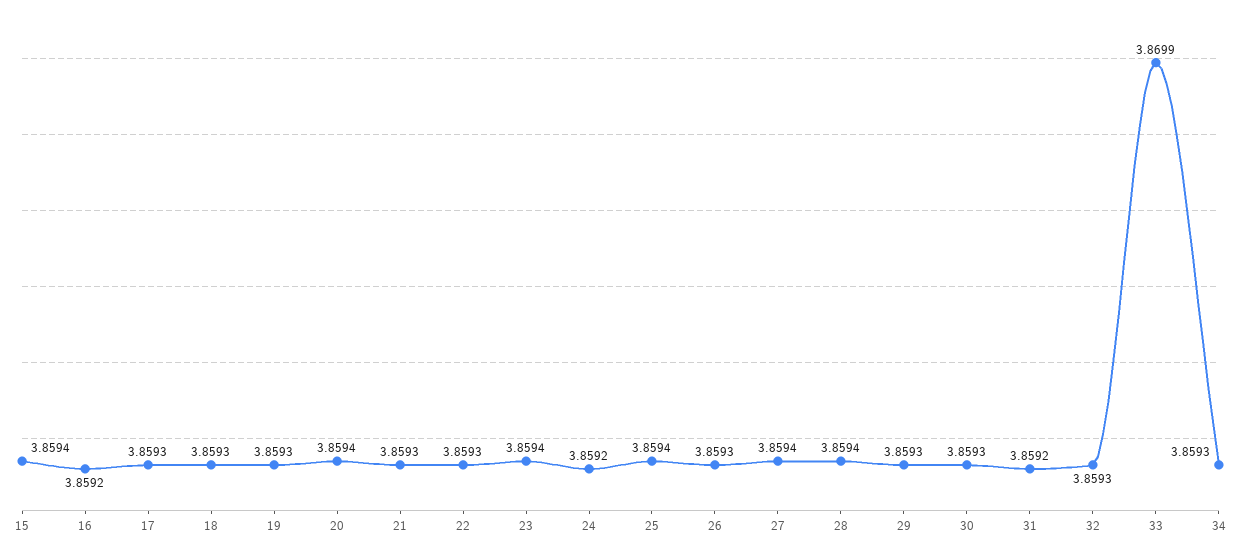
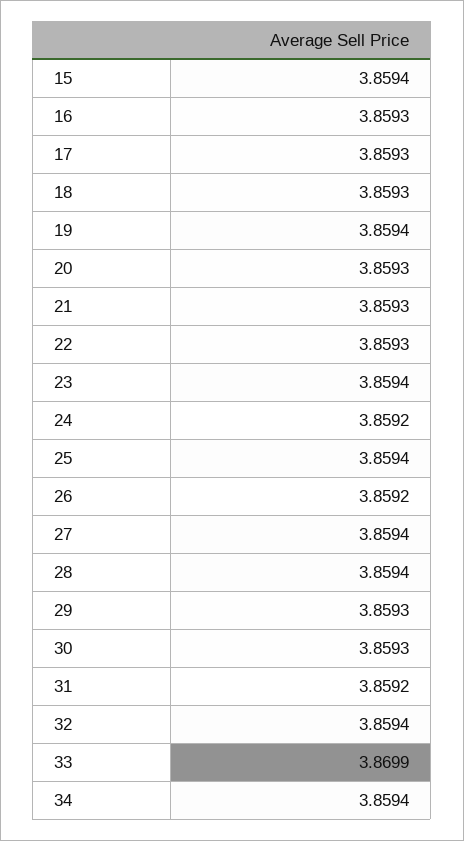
16: 3.8592 -> 3.8593
19: 3.8593 -> 3.8594
20: 3.8594 -> 3.8593
26: 3.8593 -> 3.8592
32: 3.8593 -> 3.8594
34: 3.8593 -> 3.8594

